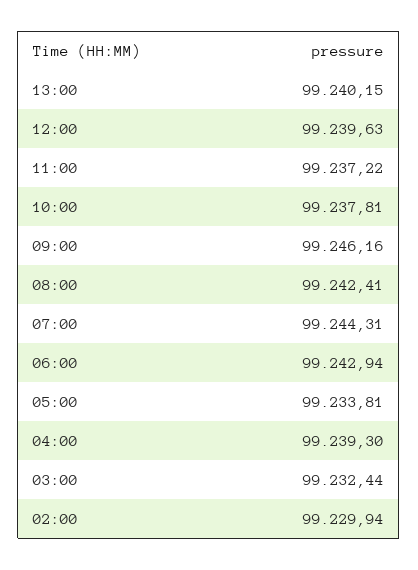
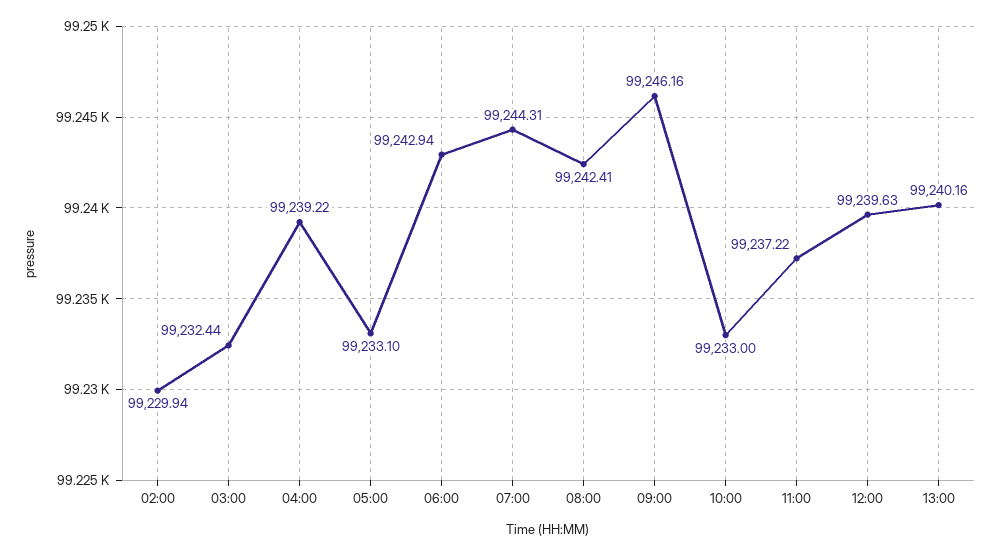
13:00: 99240.15 -> 99240.16
10:00: 99237.81 -> 99233
05:00: 99233.81 -> 99233.1
04:00: 99239.3 -> 99239.22

